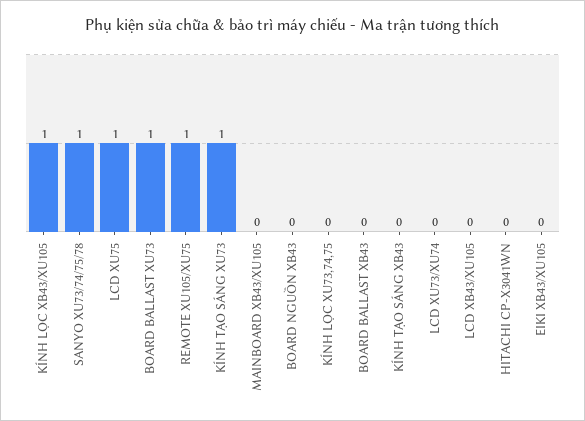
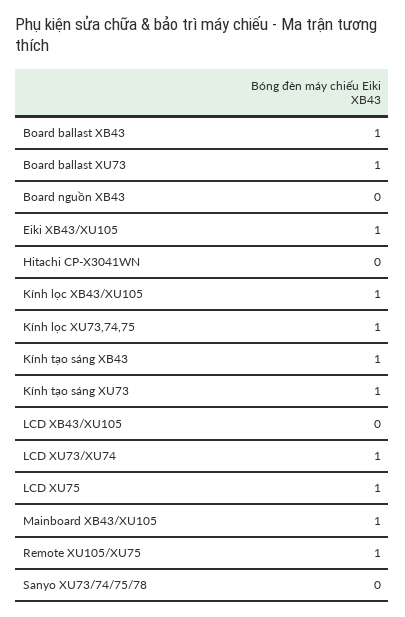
SANYO XU73/74/75/78: 1 -> 0
MAINBOARD XB43/XU105: 0 -> 1
KÍNH LỌC XU73,74,75: 0 -> 1
BOARD BALLAST XB43: 0 -> 1
KÍNH TẠO SÁNG XB43: 0 -> 1
LCD XU73/XU74: 0 -> 1
EIKI XB43/XU105: 0 -> 1

